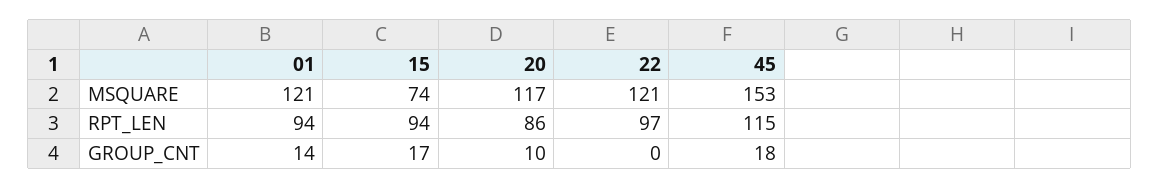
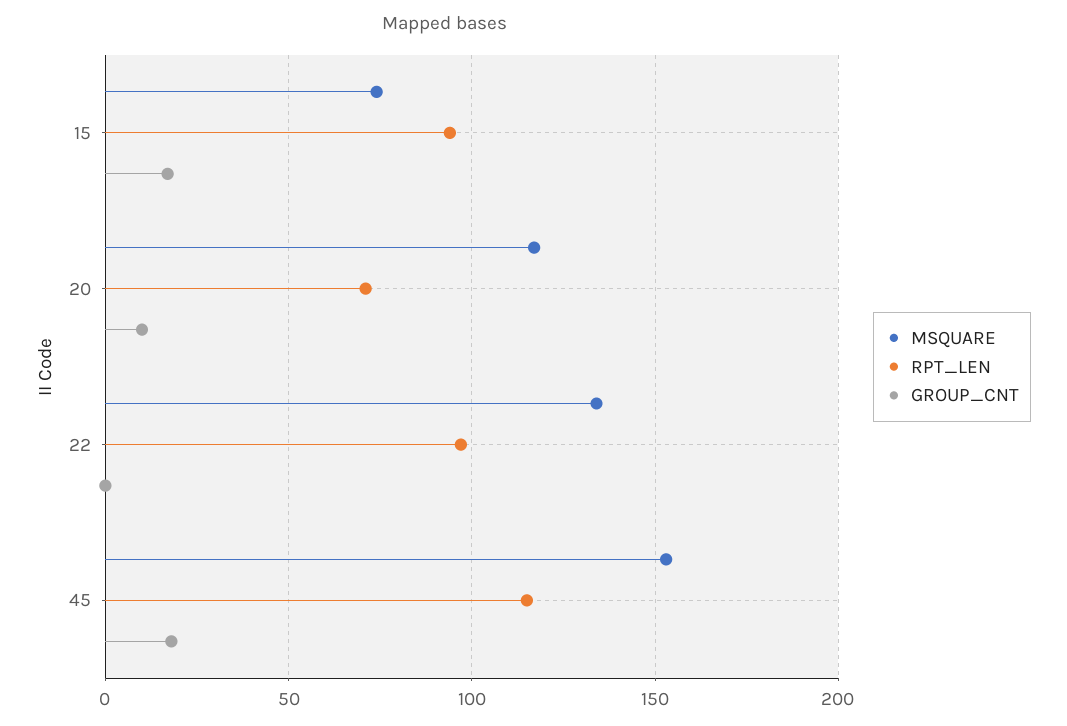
MSQUARE, 01: 121 -> none
MSQUARE, 22: 121 -> 135
RPT_LEN, 01: 94 -> none
RPT_LEN, 20: 86 -> 70
GROUP_CNT, 01: 14 -> none

